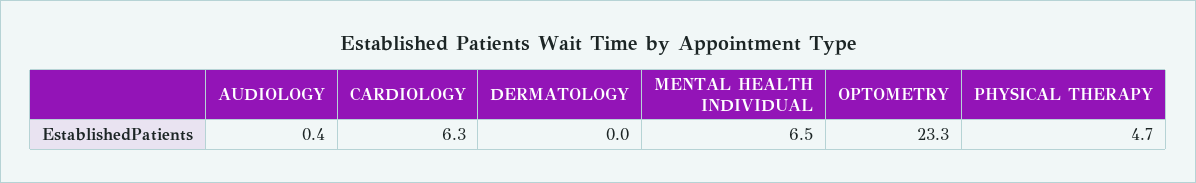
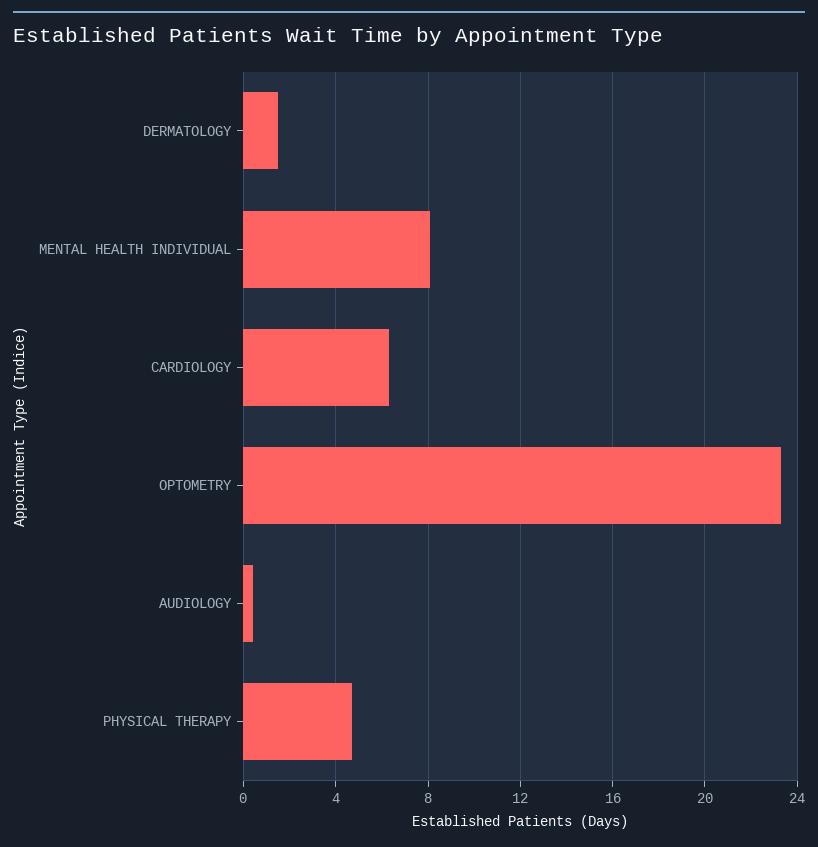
DERMATOLOGY: 0 -> 1.5
MENTAL HEALTH INDIVIDUAL: 6.5 -> 8

